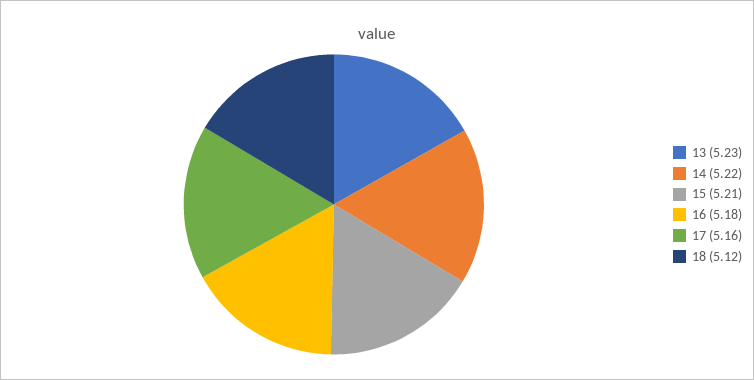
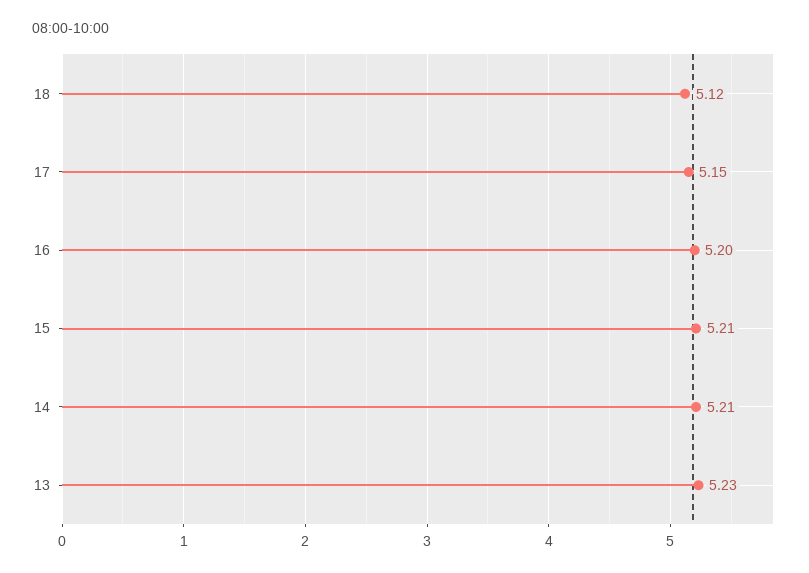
14: 5.22 -> 5.21
16: 5.18 -> 5.2
17: 5.16 -> 5.15

